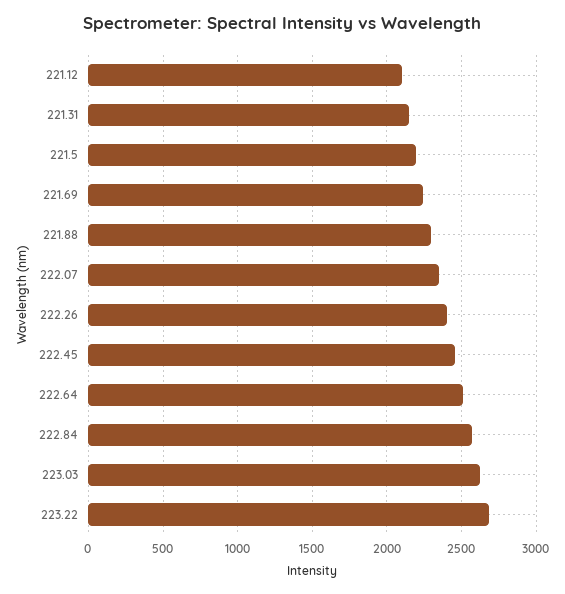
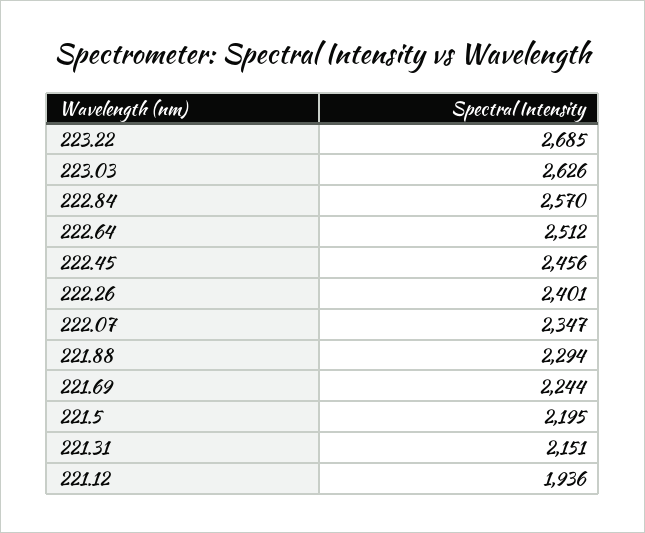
221.12: 2100 -> 1936

